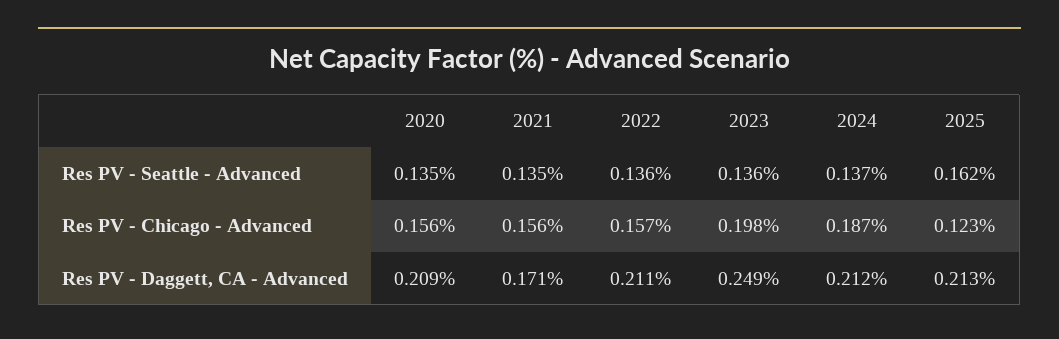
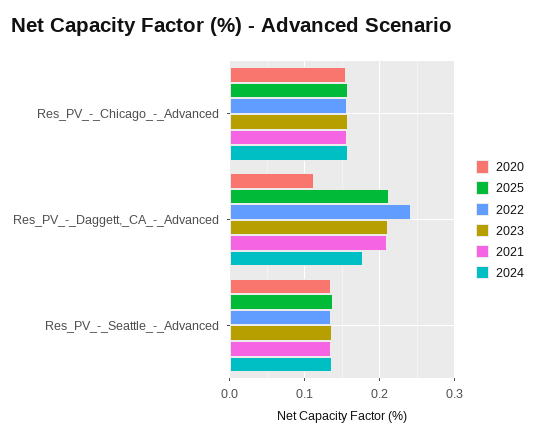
2025, Res PV - Seattle - Advanced: 0.162 -> 0.14
2023, Res PV - Chicago - Advanced: 0.198 -> 0.16
2024, Res PV - Chicago - Advanced: 0.187 -> 0.16
2025, Res PV - Chicago - Advanced: 0.123 -> 0.16
2020, Res PV - Daggett, CA - Advanced: 0.209 -> 0.11
2021, Res PV - Daggett, CA - Advanced: 0.171 -> 0.21
2022, Res PV - Daggett, CA - Advanced: 0.211 -> 0.24
2023, Res PV - Daggett, CA - Advanced: 0.249 -> 0.21
2024, Res PV - Daggett, CA - Advanced: 0.212 -> 0.18

